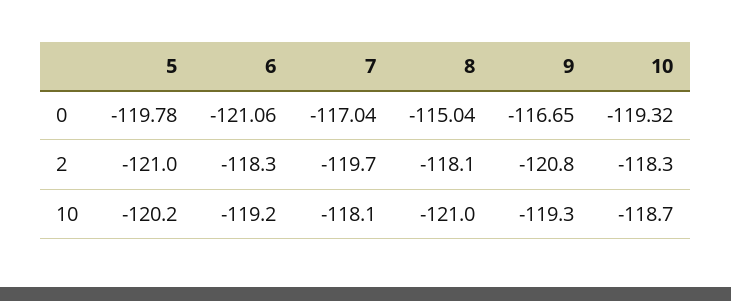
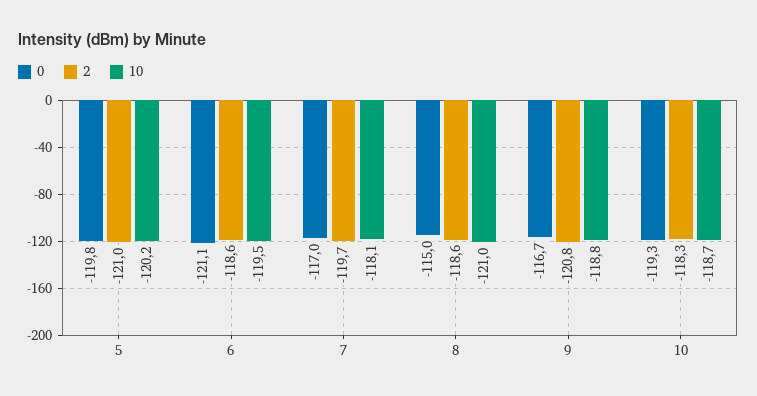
2, 6: -118.3 -> -118.6
2, 8: -118.1 -> -118.6
10, 6: -119.2 -> -119.5
10, 9: -119.3 -> -118.8

